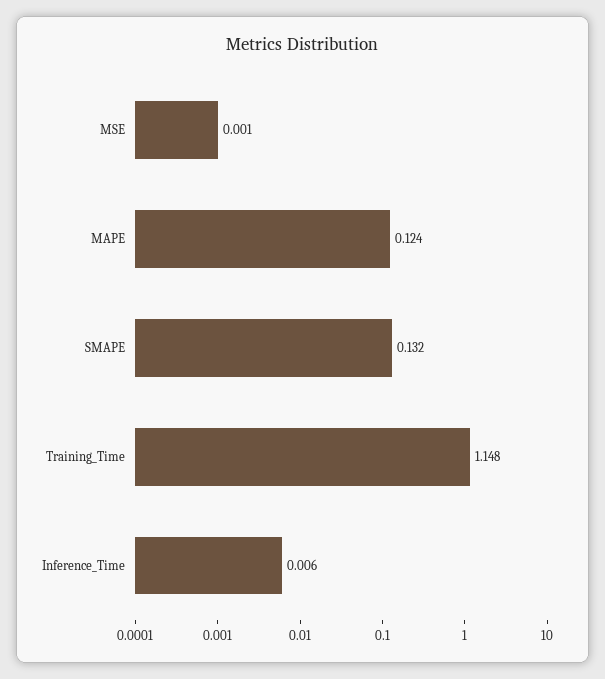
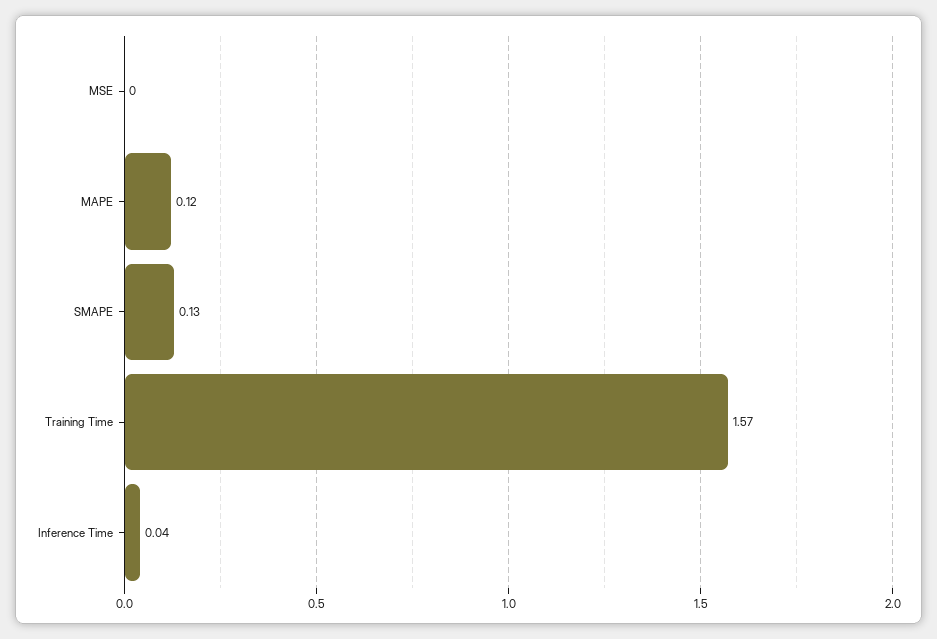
Training_Time: 1.148 -> 1.57
Inference_Time: 0.006 -> 0.04

